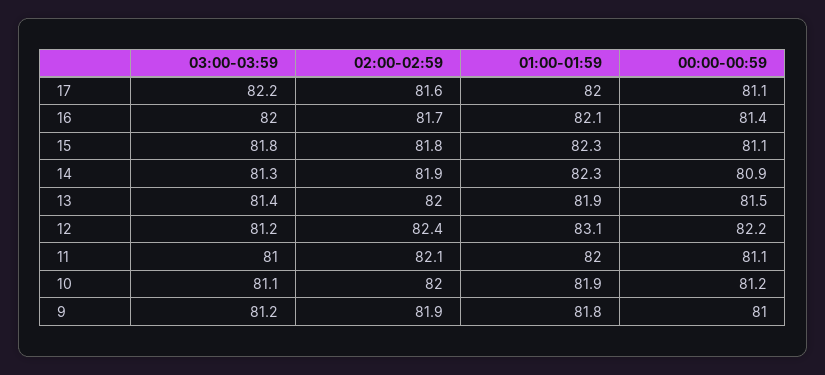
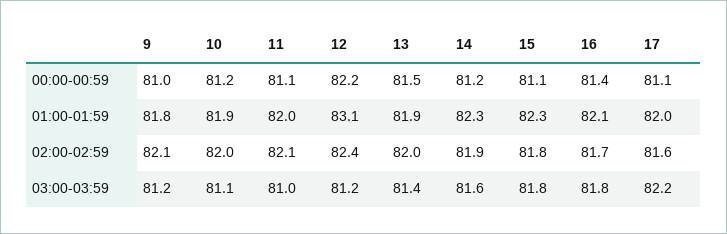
03:00-03:59, 16: 82 -> 81.8
03:00-03:59, 14: 81.3 -> 81.6
00:00-00:59, 14: 80.9 -> 81.2
02:00-02:59, 9: 81.9 -> 82.1

